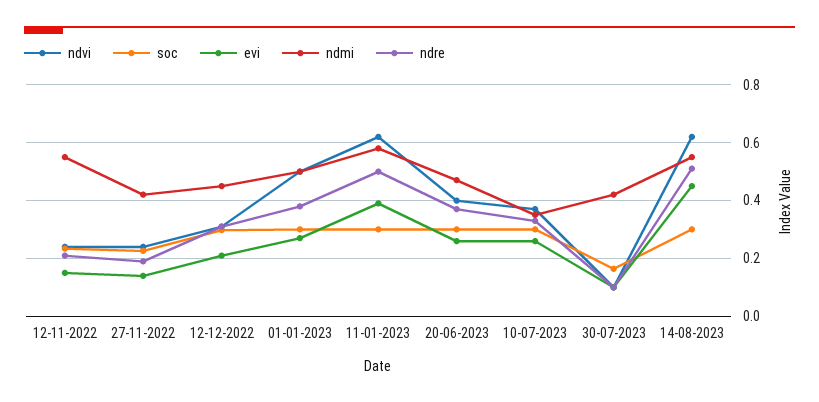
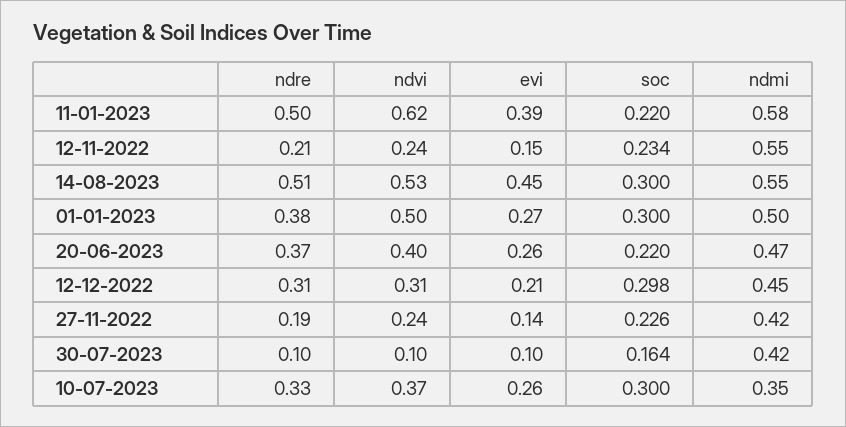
soc, 11-01-2023: 0.3 -> 0.22
soc, 20-06-2023: 0.3 -> 0.22
ndvi, 14-08-2023: 0.625 -> 0.53

